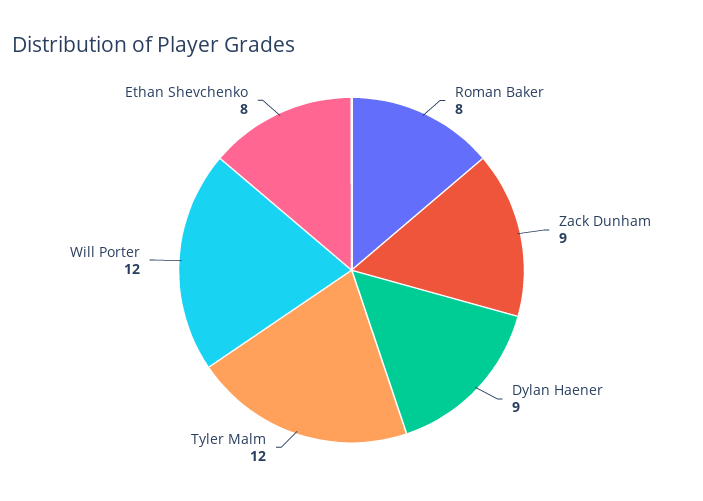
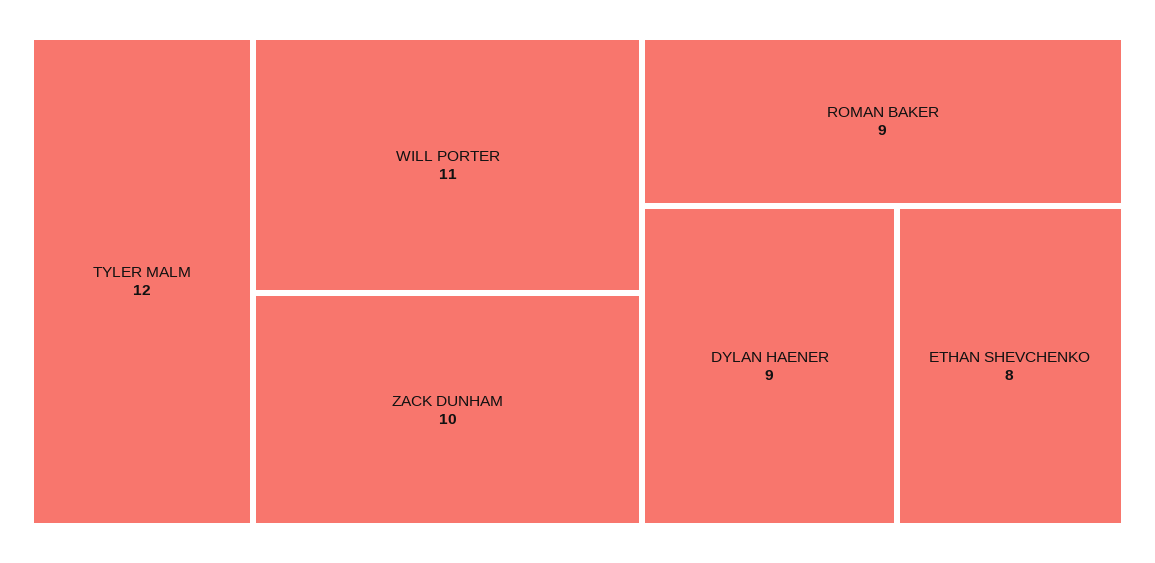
Roman Baker: 8 -> 9
Zack Dunham: 9 -> 10
Will Porter: 12 -> 11

